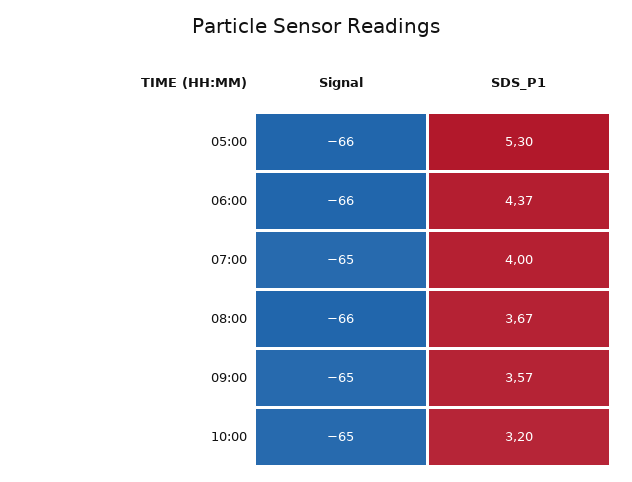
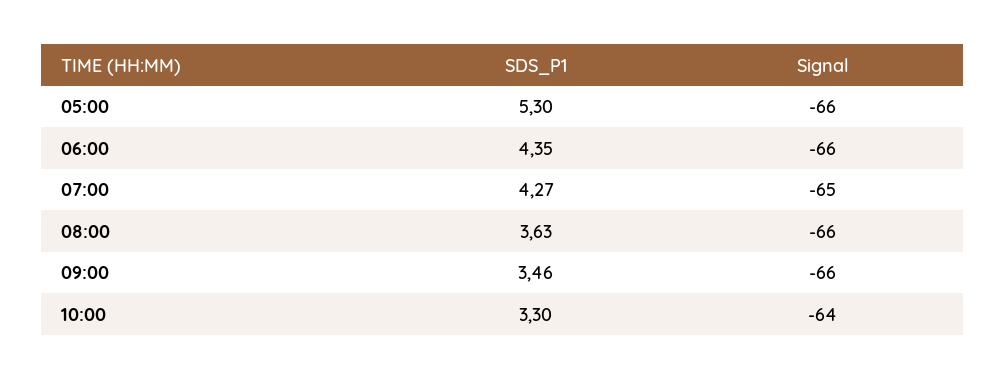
SDS_P1, 06:00: 4.37 -> 4.35
SDS_P1, 07:00: 4 -> 4.27
SDS_P1, 08:00: 3.67 -> 3.63
Signal, 09:00: -65 -> -66
SDS_P1, 09:00: 3.57 -> 3.46
Signal, 10:00: -65 -> -64
SDS_P1, 10:00: 3.2 -> 3.3

